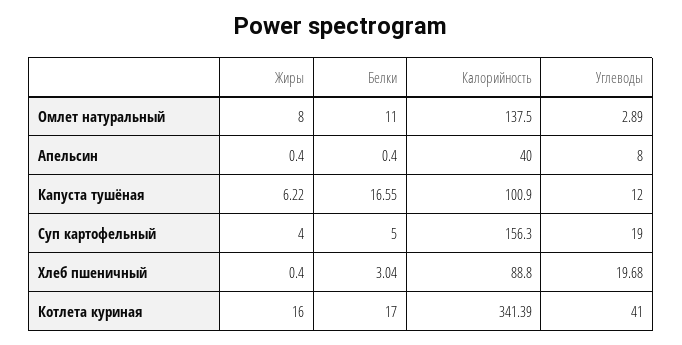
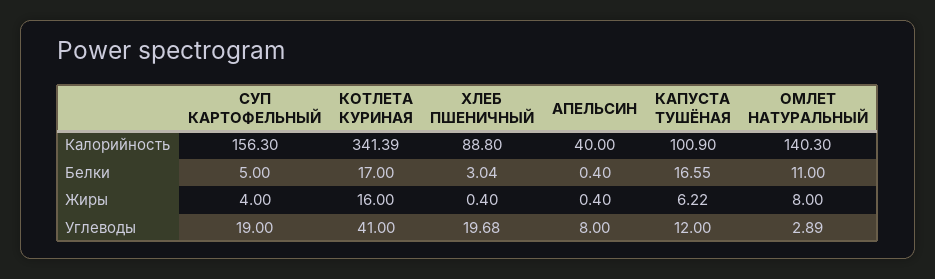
Калорийность, Омлет натуральный: 137.5 -> 140.3

